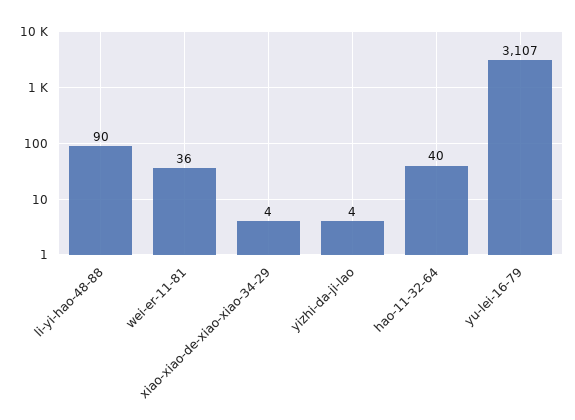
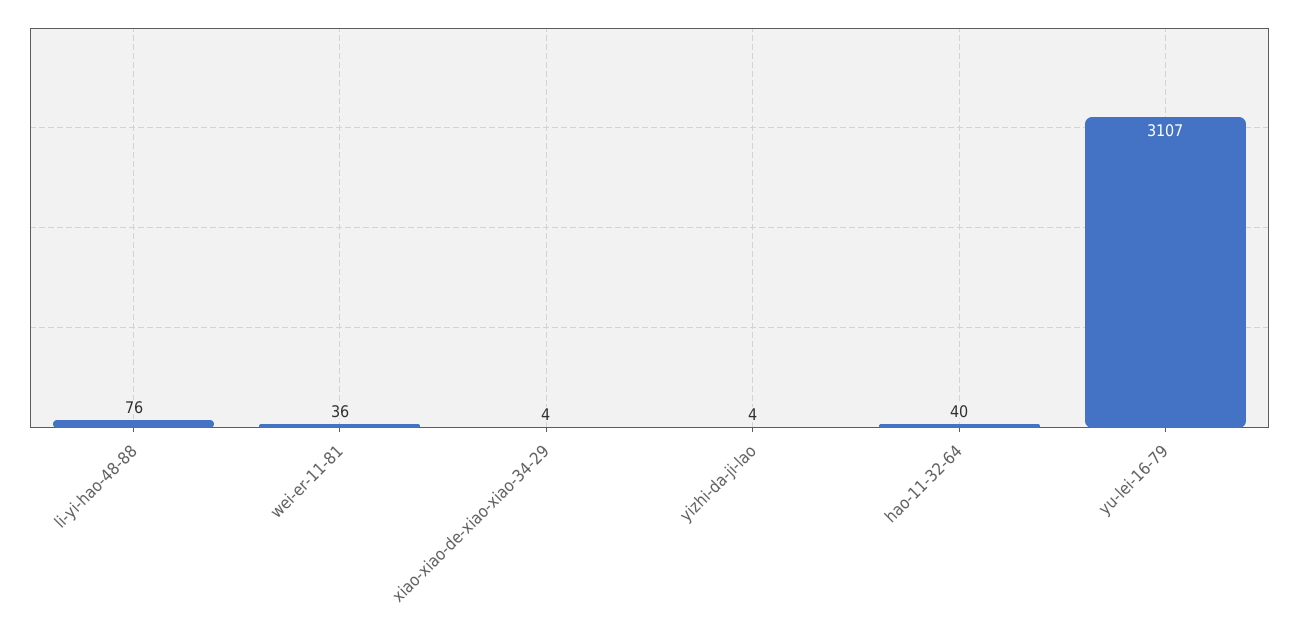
li-yi-hao-48-88: 90 -> 76

